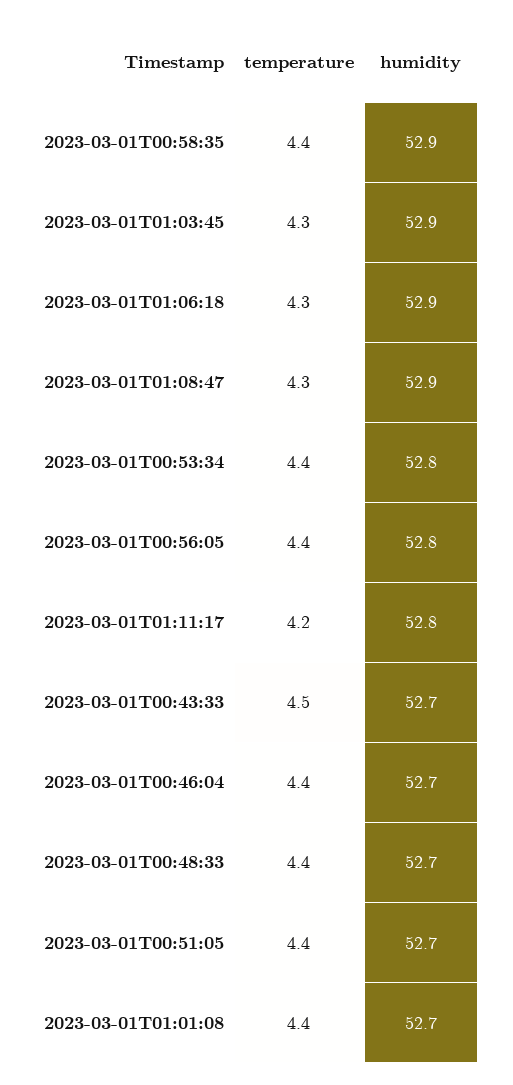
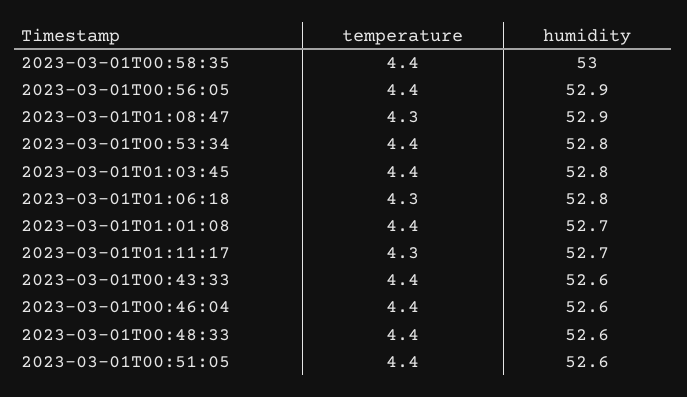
humidity, 2023-03-01T00:58:35: 52.9 -> 53
temperature, 2023-03-01T01:03:45: 4.3 -> 4.4
humidity, 2023-03-01T01:03:45: 52.9 -> 52.8
humidity, 2023-03-01T01:06:18: 52.9 -> 52.8
humidity, 2023-03-01T00:56:05: 52.8 -> 52.9
temperature, 2023-03-01T01:11:17: 4.2 -> 4.3
humidity, 2023-03-01T01:11:17: 52.8 -> 52.7
temperature, 2023-03-01T00:43:33: 4.5 -> 4.4
humidity, 2023-03-01T00:43:33: 52.7 -> 52.6
humidity, 2023-03-01T00:46:04: 52.7 -> 52.6
humidity, 2023-03-01T00:48:33: 52.7 -> 52.6
humidity, 2023-03-01T00:51:05: 52.7 -> 52.6

